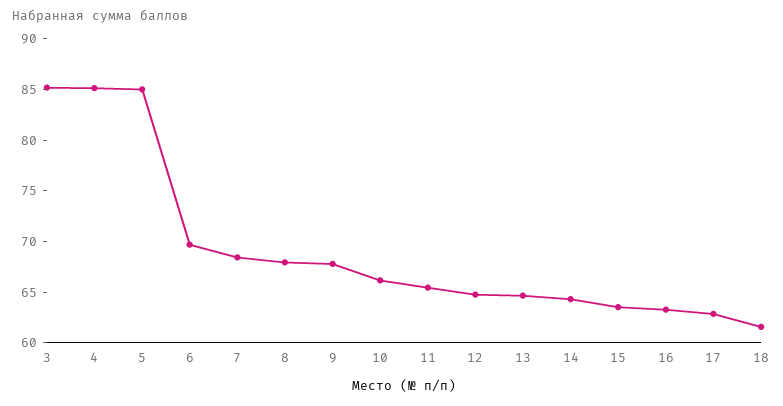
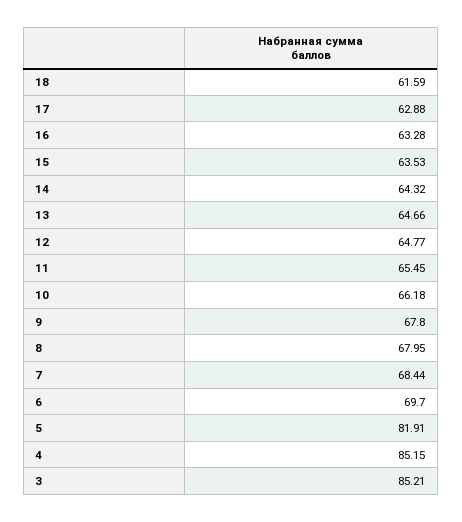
5: 85 -> 81.91

